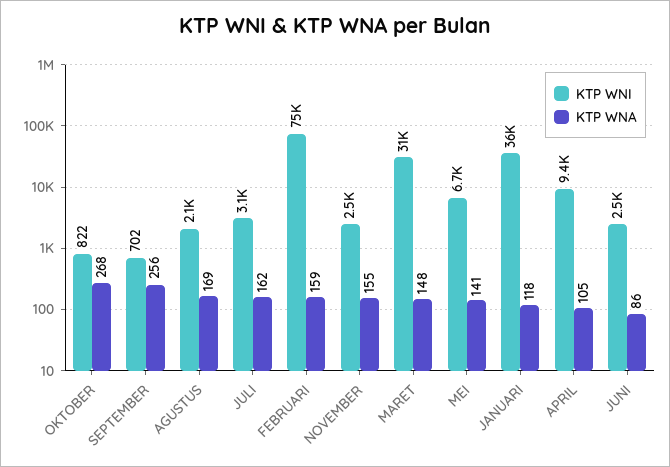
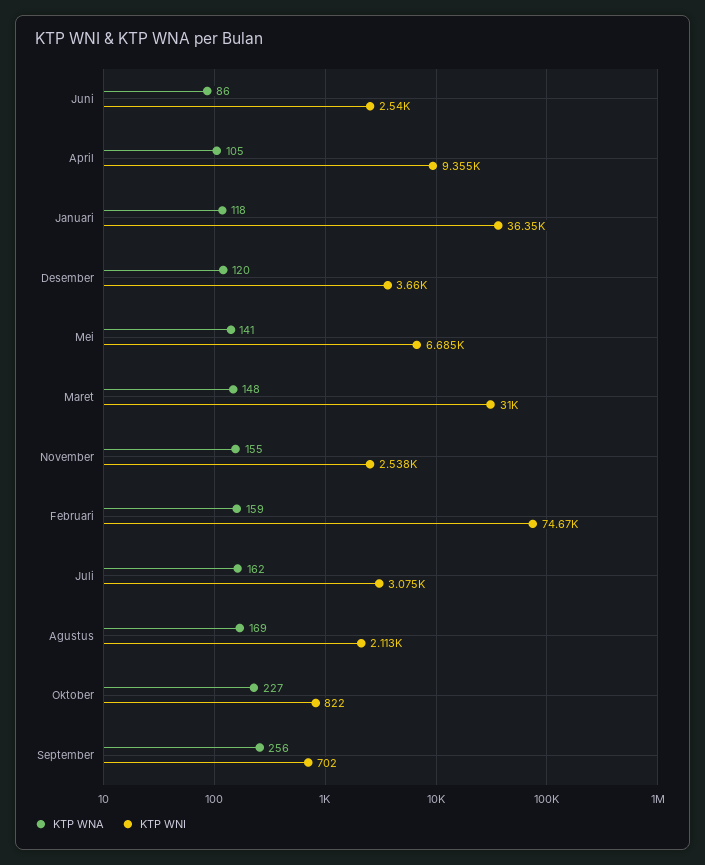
KTP WNA, OKTOBER: 268 -> 227
KTP WNA, Desember: none -> 120
KTP WNI, Desember: none -> 3660

